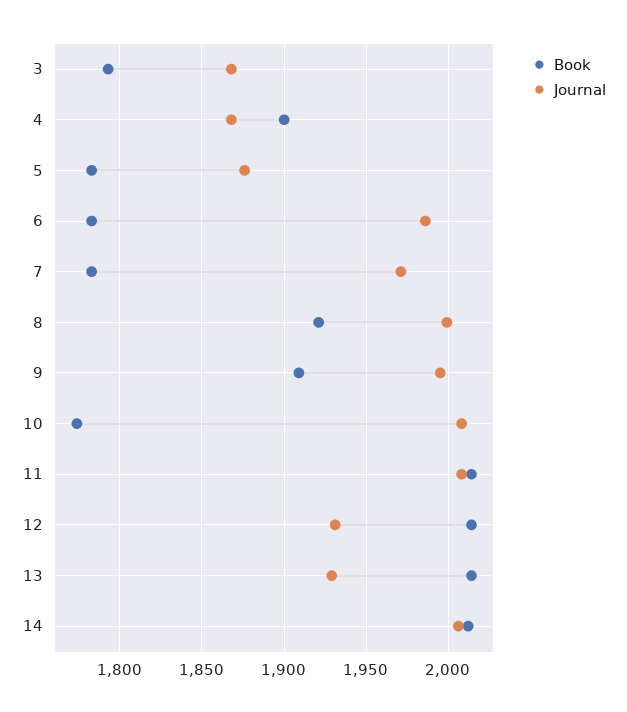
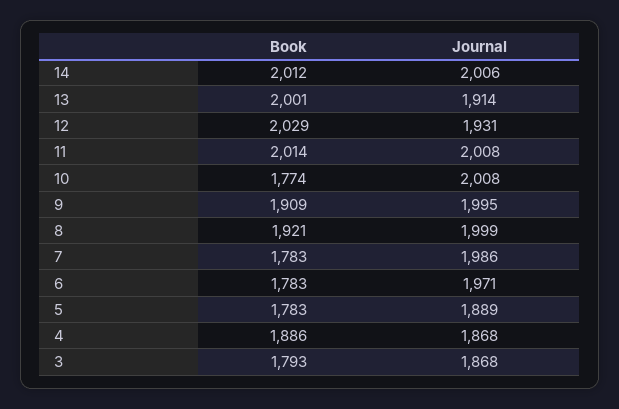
Book, 4: 1900 -> 1886
Journal, 5: 1875 -> 1889
Journal, 6: 1985 -> 1971
Journal, 7: 1970 -> 1986
Book, 12: 2015 -> 2029
Book, 13: 2015 -> 2001
Journal, 13: 1930 -> 1914

